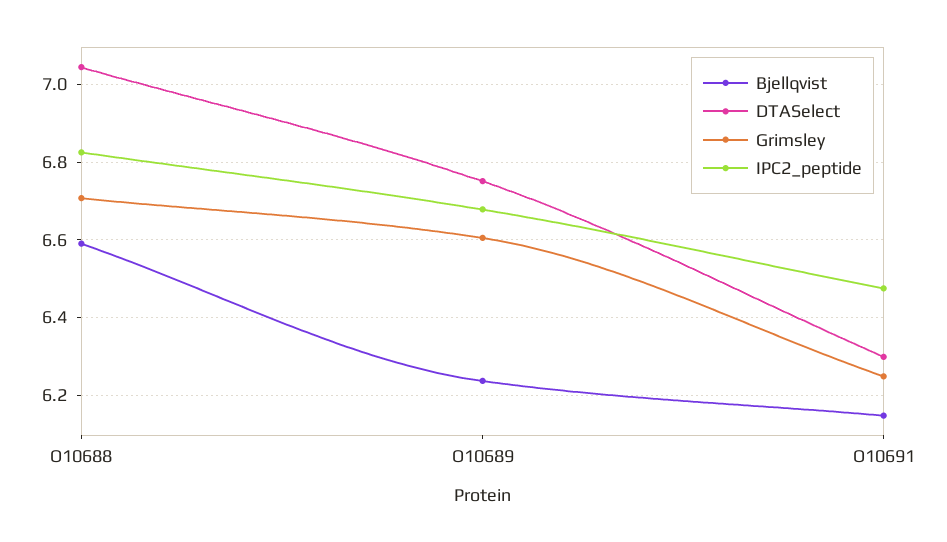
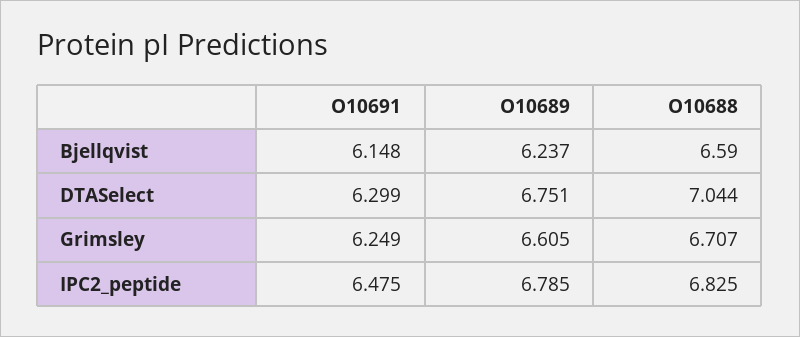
IPC2_peptide, O10689: 6.68 -> 6.785

